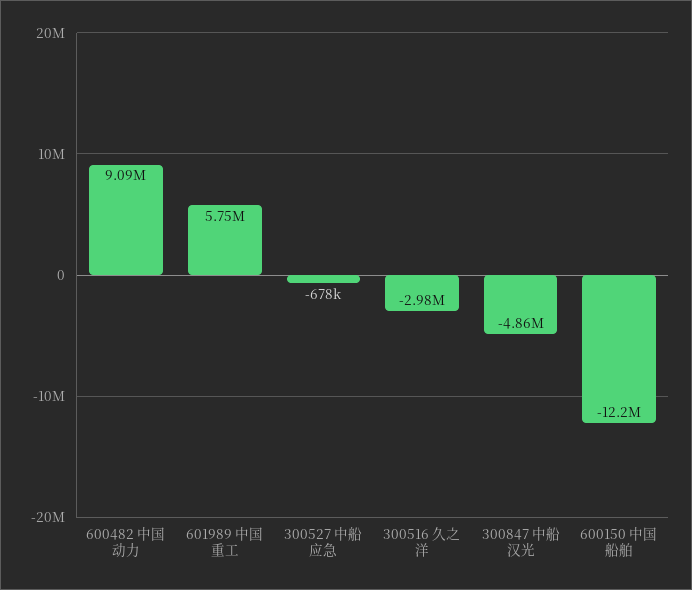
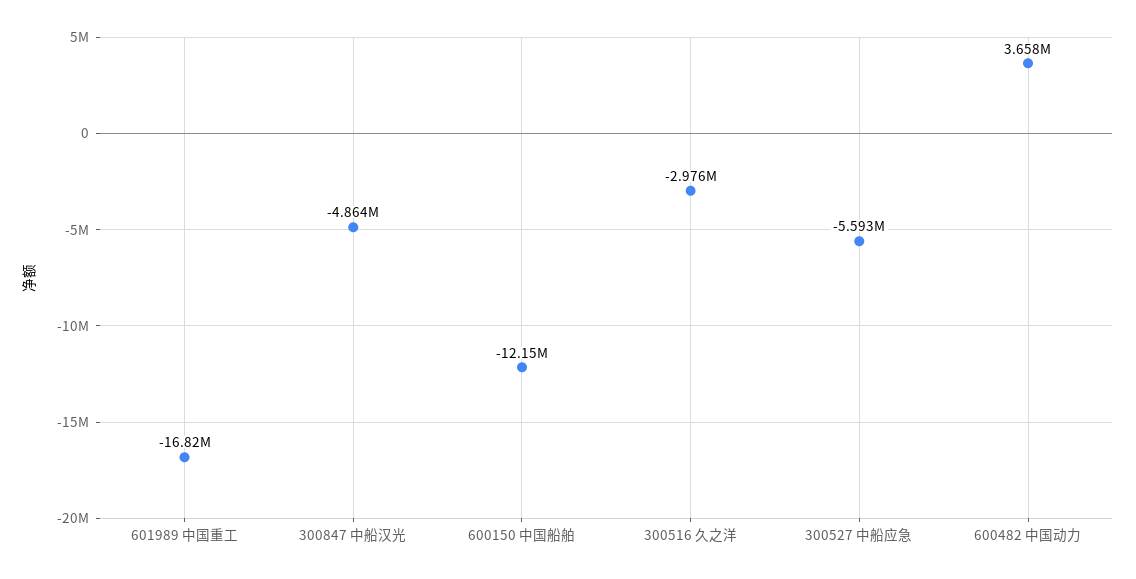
600482 中国动力: 9090000 -> 3658000
601989 中国重工: 5750000 -> -16820000
300527 中船应急: -678000 -> -5593000

